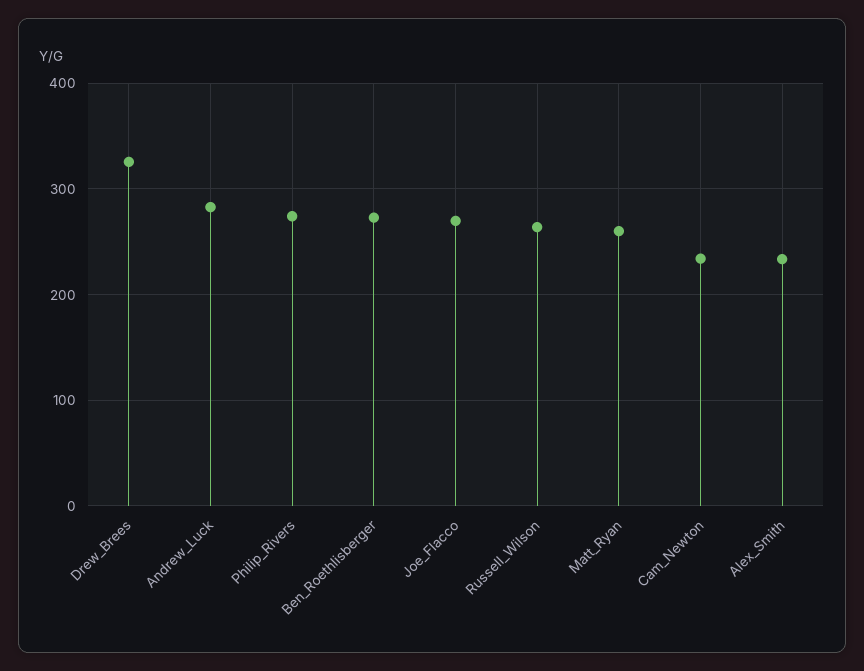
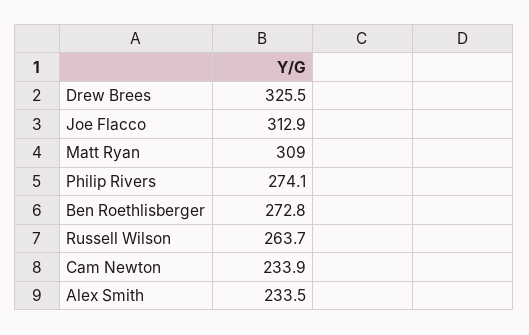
Andrew_Luck: 280 -> none
Joe_Flacco: 270 -> 312.9
Matt_Ryan: 260 -> 309

